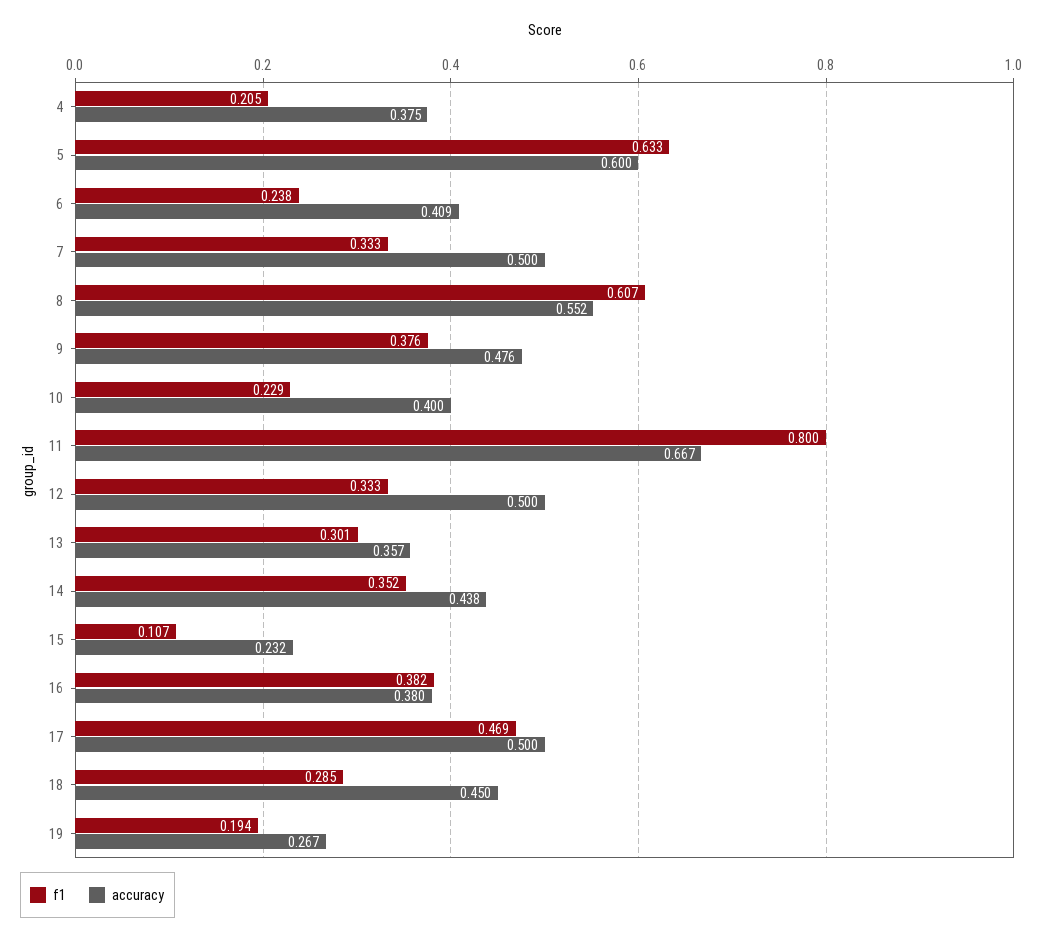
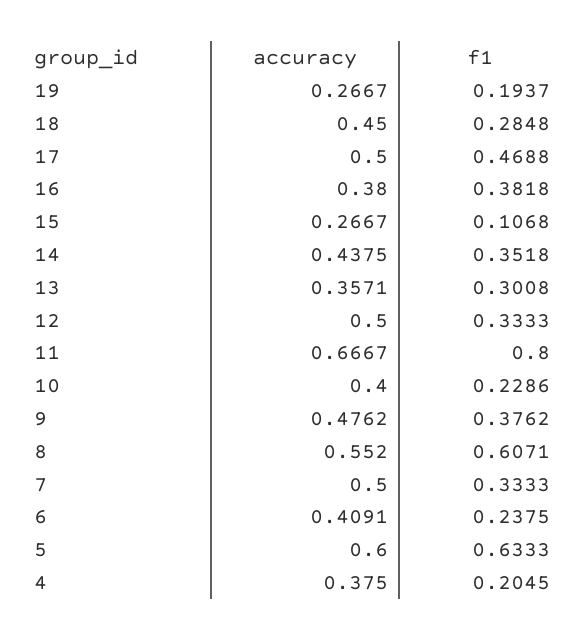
accuracy, 15: 0.232 -> 0.2667

